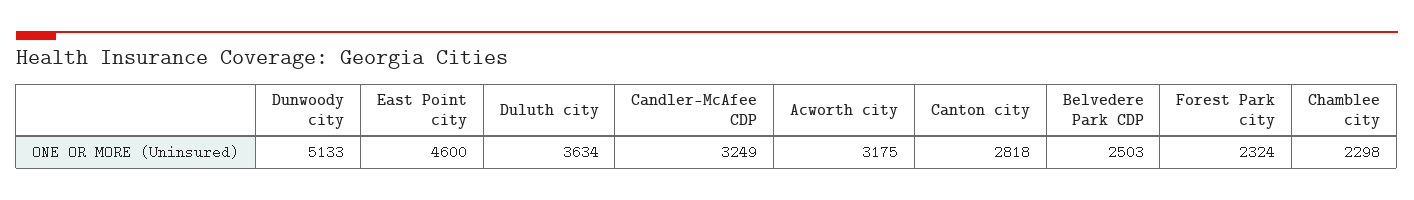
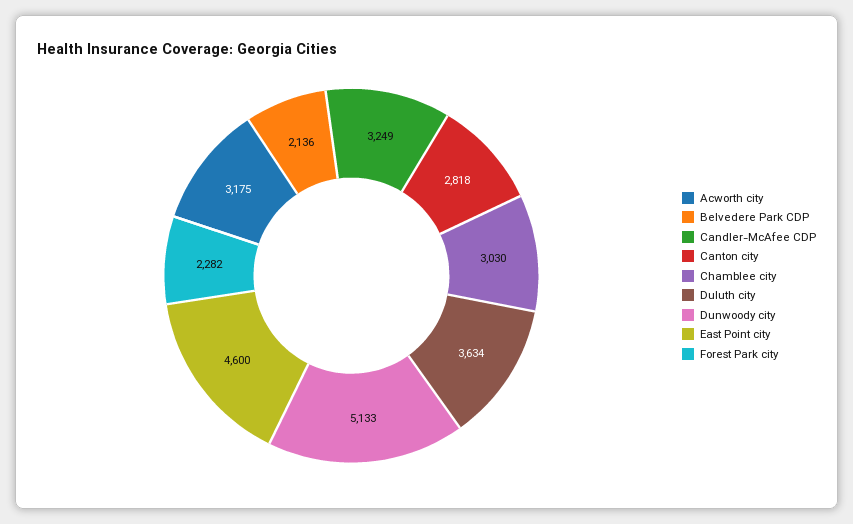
Belvedere Park CDP: 2503 -> 2136
Forest Park city: 2324 -> 2282
Chamblee city: 2298 -> 3030

